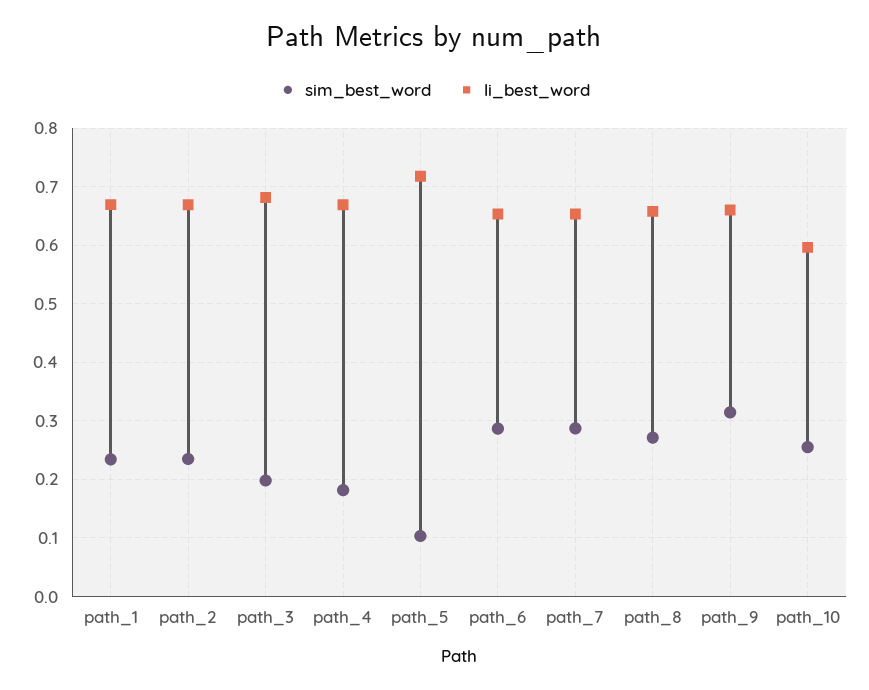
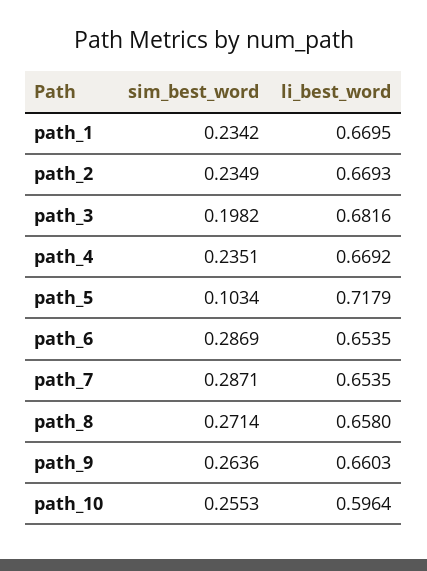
sim_best_word, path_4: 0.18 -> 0.2351
sim_best_word, path_9: 0.32 -> 0.2636

